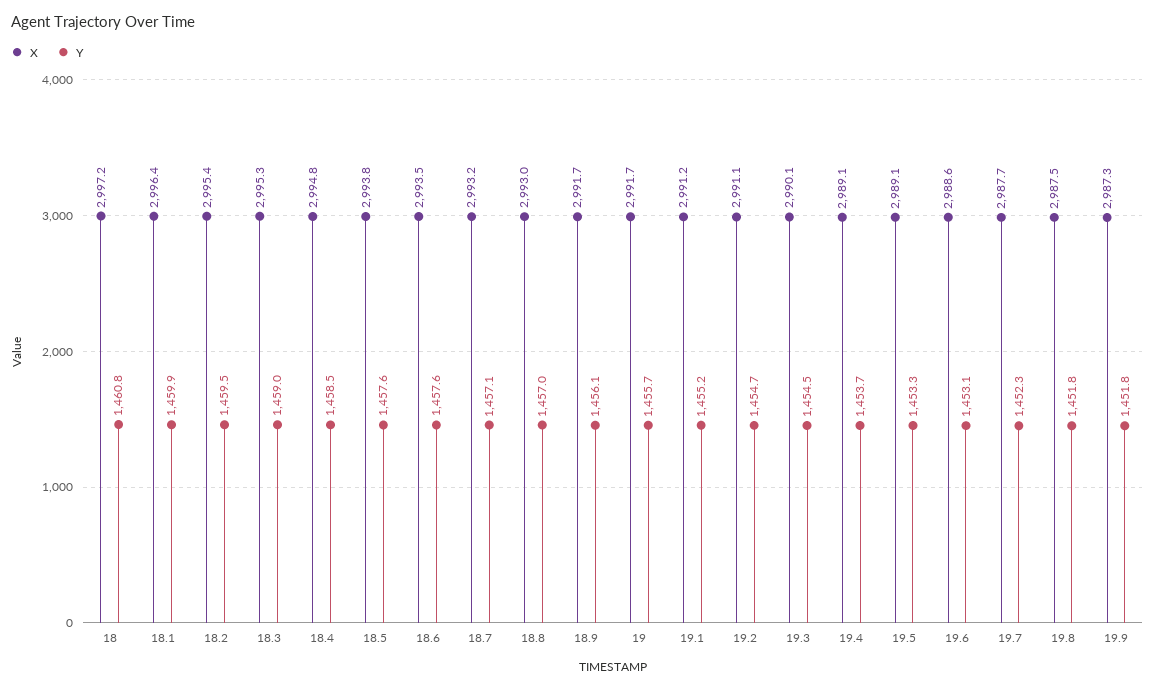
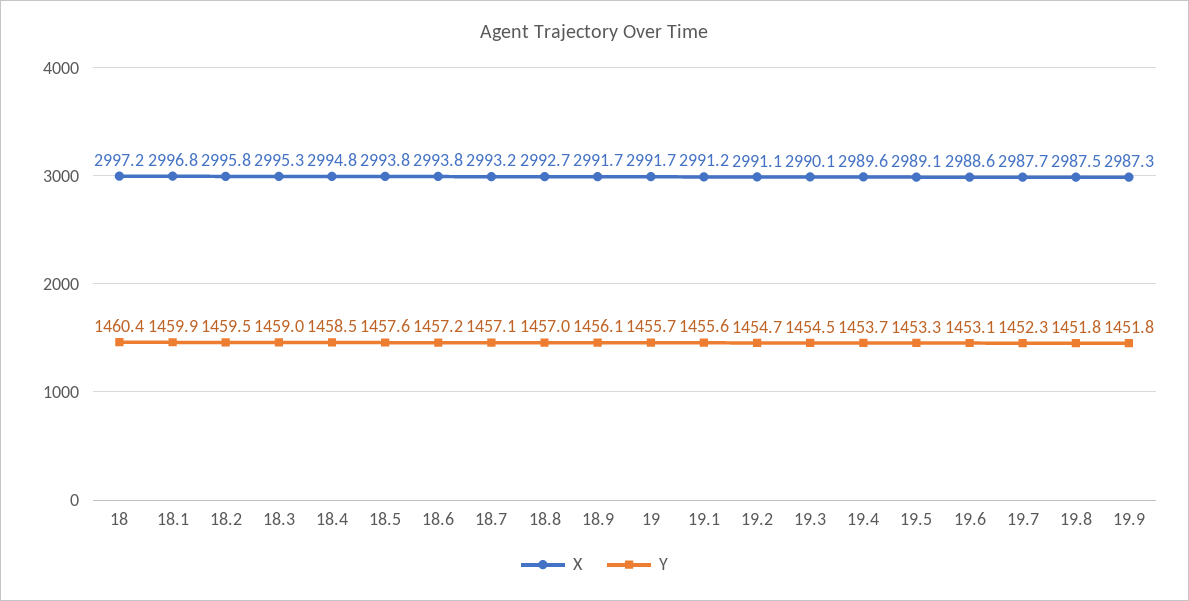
Y, 18: 1460.8 -> 1460.4
X, 18.1: 2996.4 -> 2996.8
X, 18.2: 2995.4 -> 2995.8
X, 18.6: 2993.5 -> 2993.8
Y, 18.6: 1457.6 -> 1457.2
X, 18.8: 2993 -> 2992.7
Y, 19.1: 1455.2 -> 1455.6
X, 19.4: 2989.1 -> 2989.6

